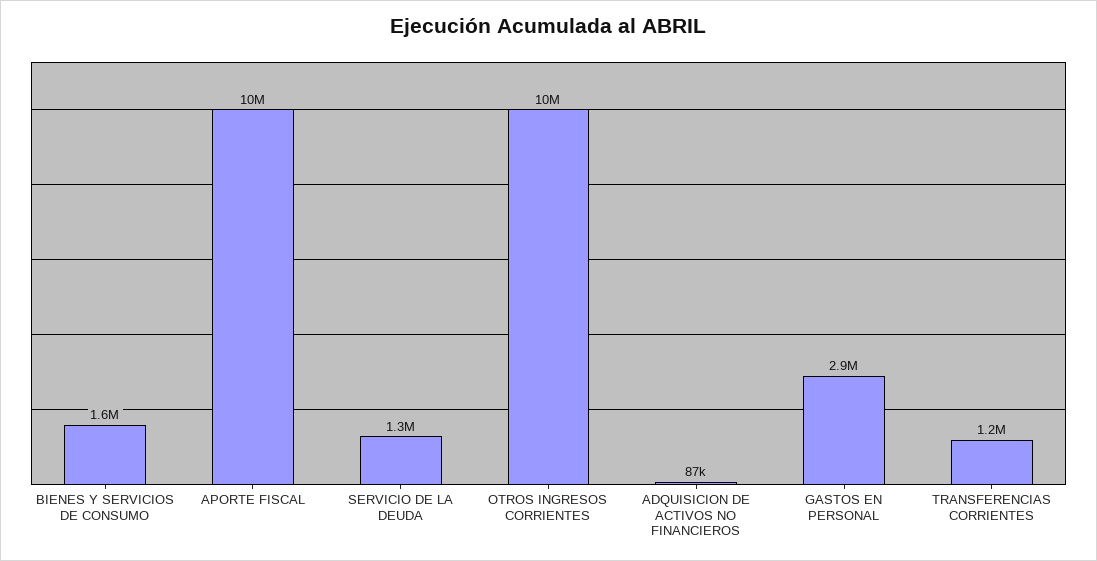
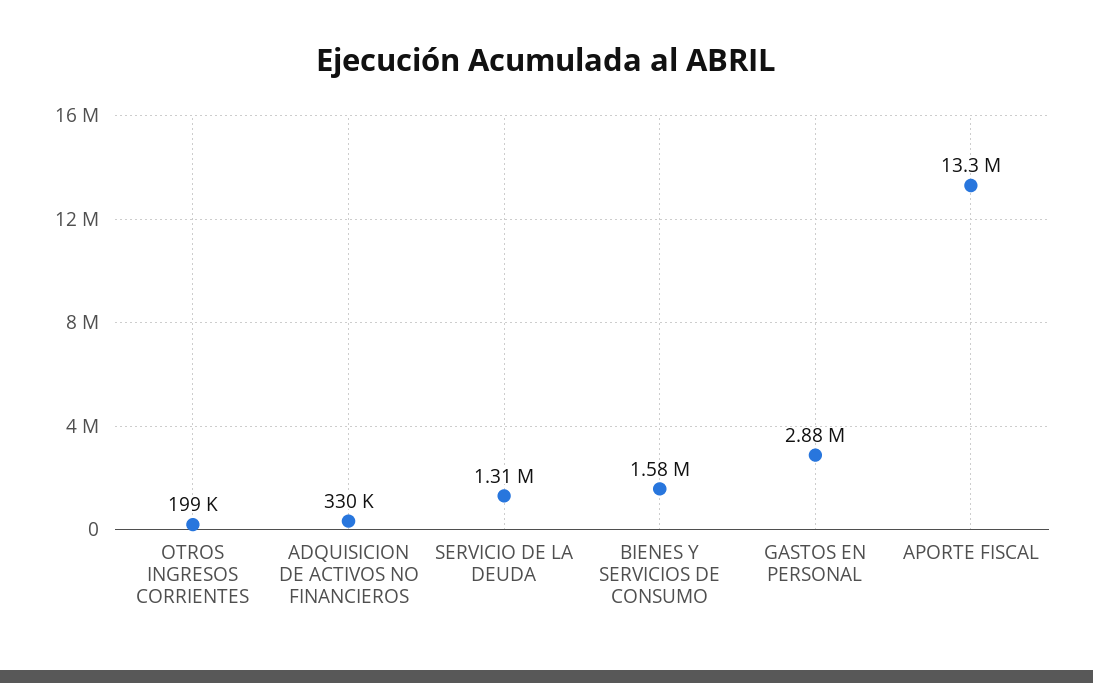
APORTE FISCAL: 10000000 -> 13300000
OTROS INGRESOS CORRIENTES: 10000000 -> 199000
ADQUISICION DE ACTIVOS NO FINANCIEROS: 87000 -> 330000
TRANSFERENCIAS CORRIENTES: 1200000 -> none

